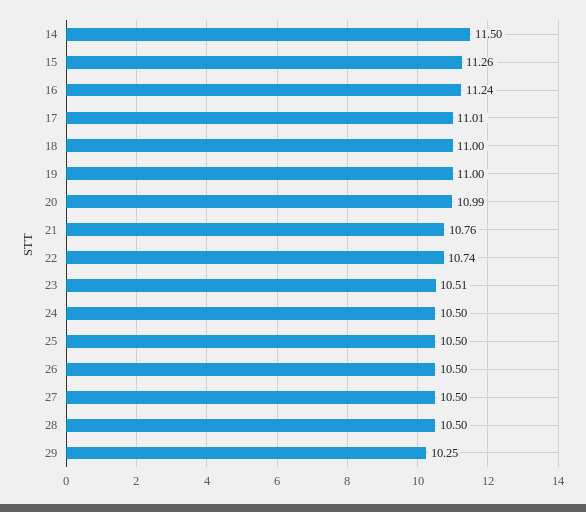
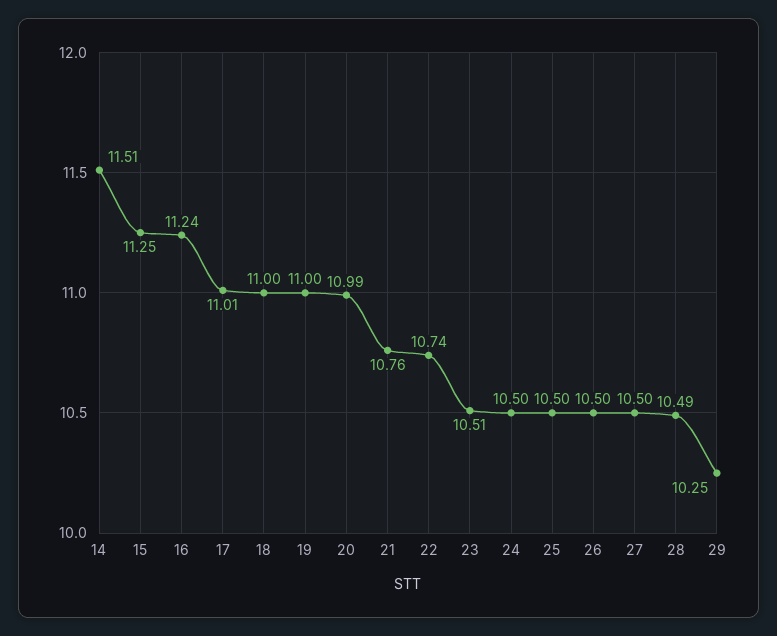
14: 11.5 -> 11.51
15: 11.26 -> 11.25
28: 10.5 -> 10.49

